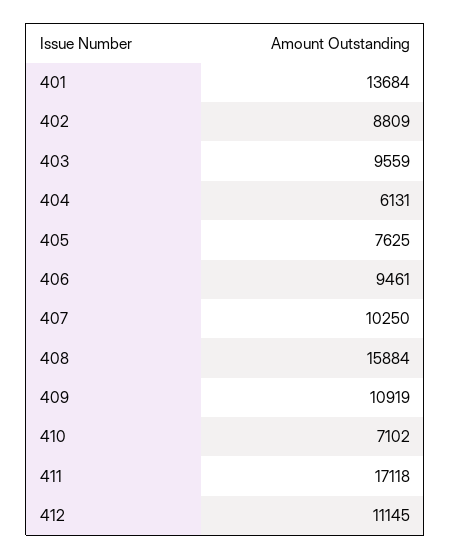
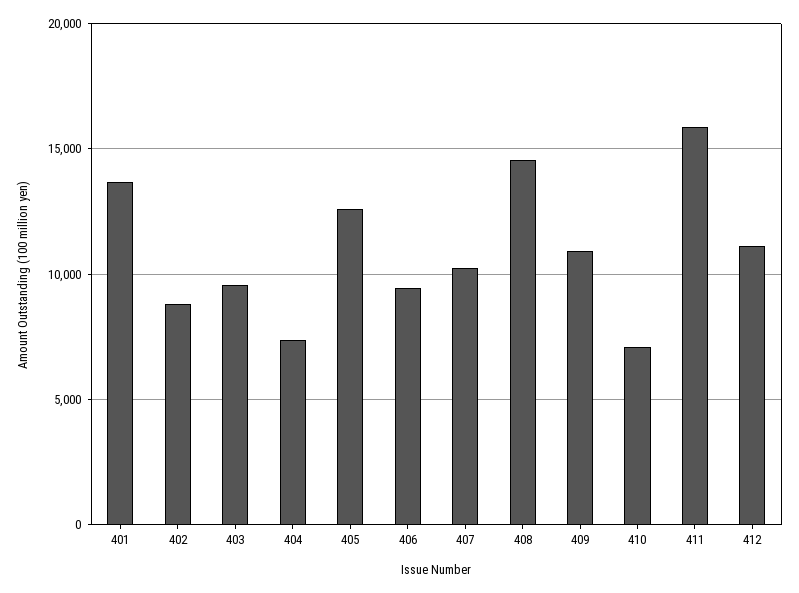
404: 6131 -> 7500
405: 7625 -> 12500
408: 15884 -> 14500
411: 17118 -> 16000

